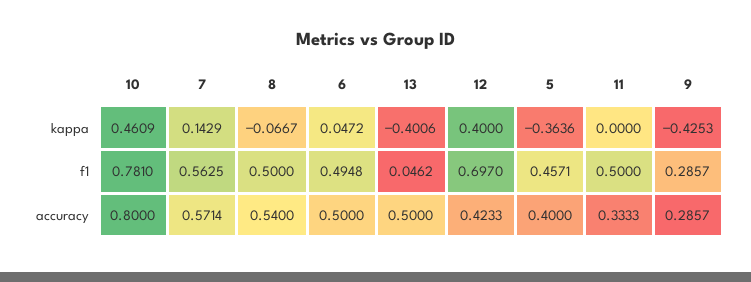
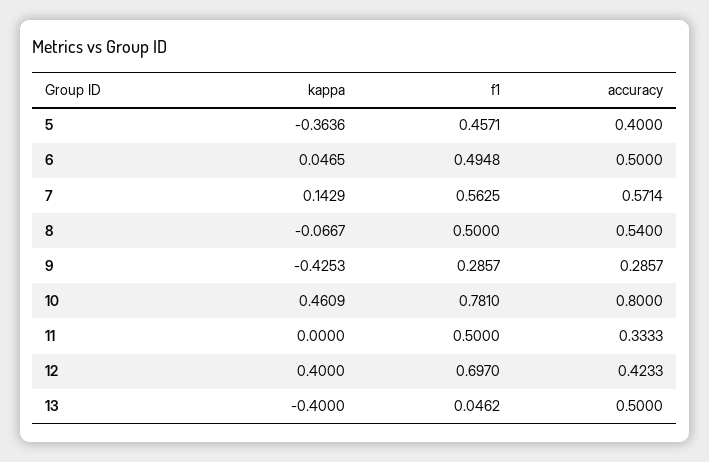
6, kappa: 0.0472 -> 0.0465
13, kappa: -0.4006 -> -0.4

